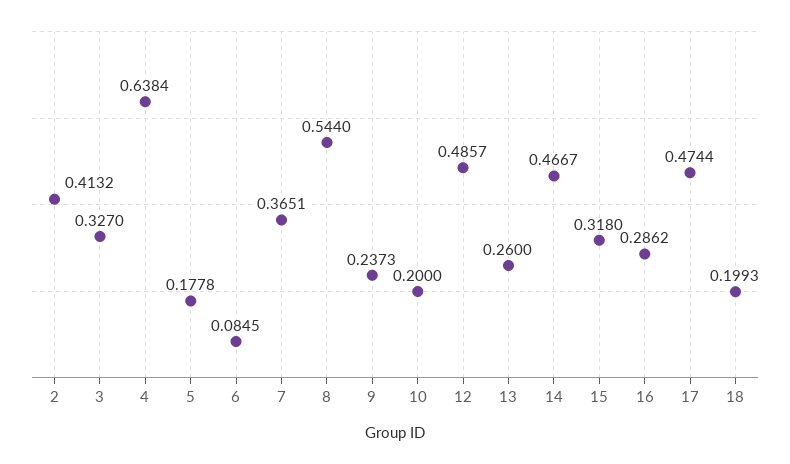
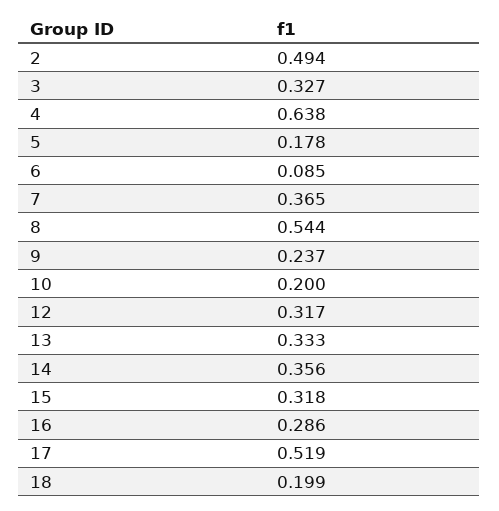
2: 0.4132 -> 0.494
12: 0.4857 -> 0.317
13: 0.26 -> 0.333
14: 0.4667 -> 0.356
17: 0.4744 -> 0.519

